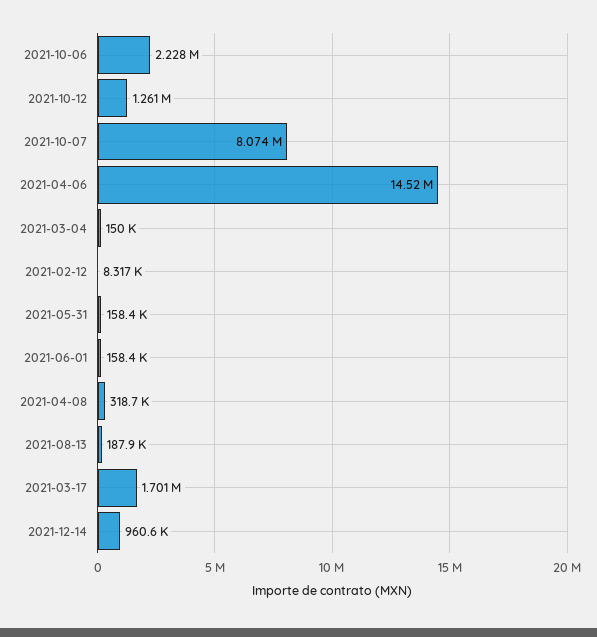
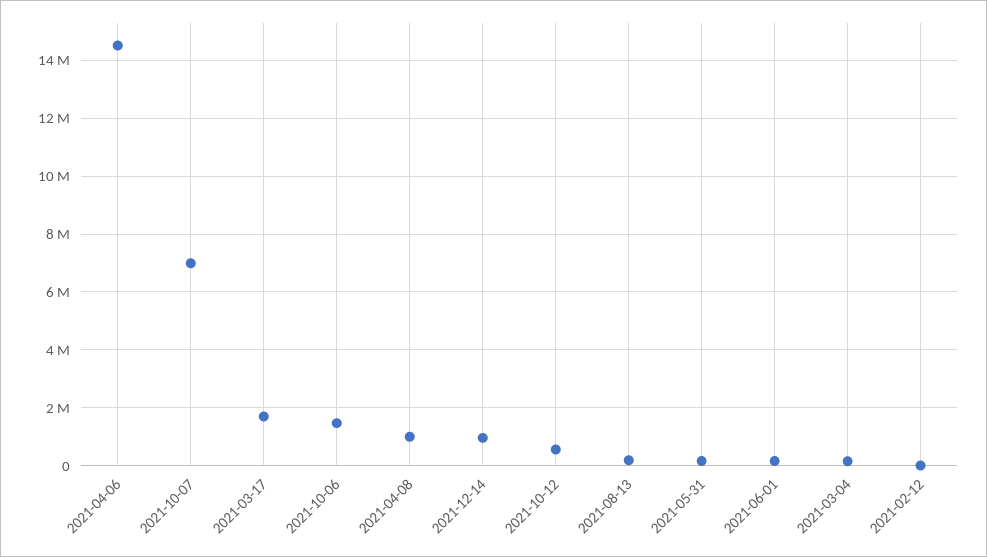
2021-10-06: 2228000 -> 1500000
2021-10-12: 1261000 -> 500000
2021-10-07: 8074000 -> 7000000
2021-04-08: 318700 -> 1000000

